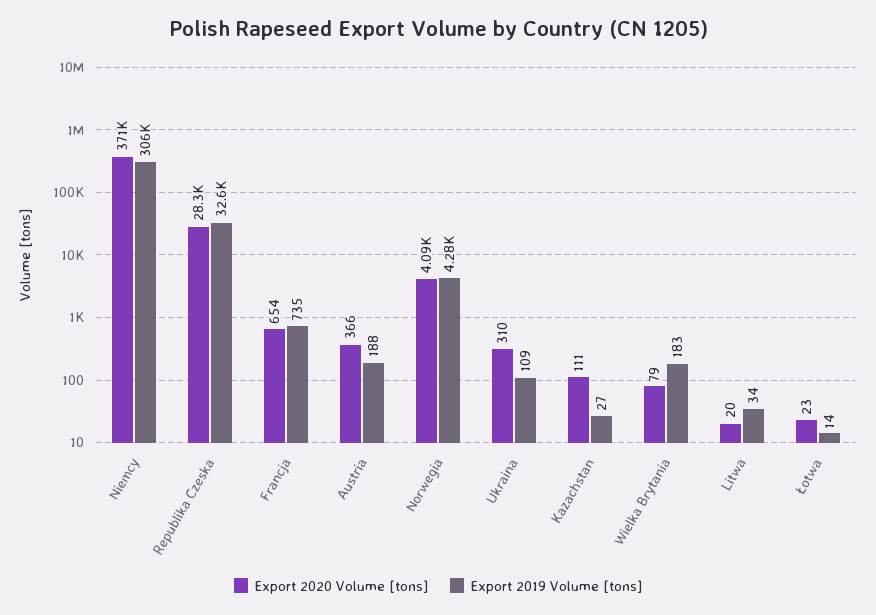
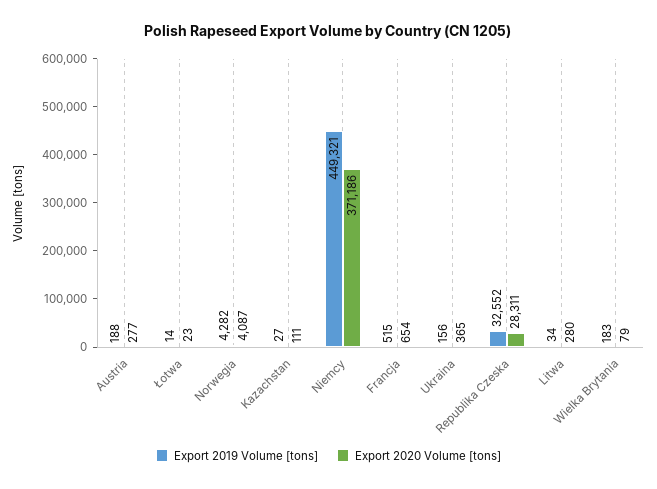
Export 2019 Volume [tons], Niemcy: 306000 -> 449321
Export 2019 Volume [tons], Francja: 735 -> 515
Export 2020 Volume [tons], Austria: 366 -> 277
Export 2020 Volume [tons], Ukraina: 310 -> 365
Export 2019 Volume [tons], Ukraina: 109 -> 156
Export 2020 Volume [tons], Litwa: 20 -> 280

